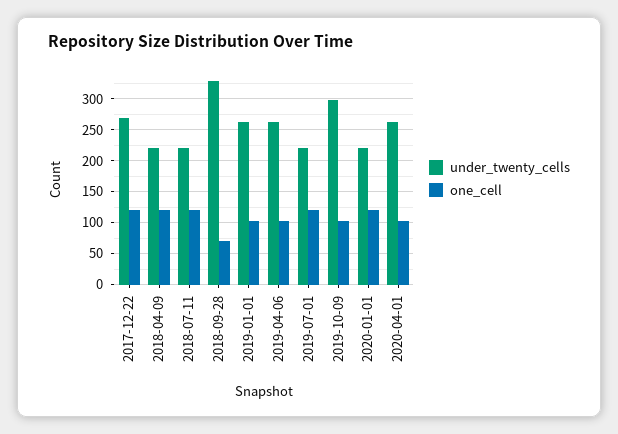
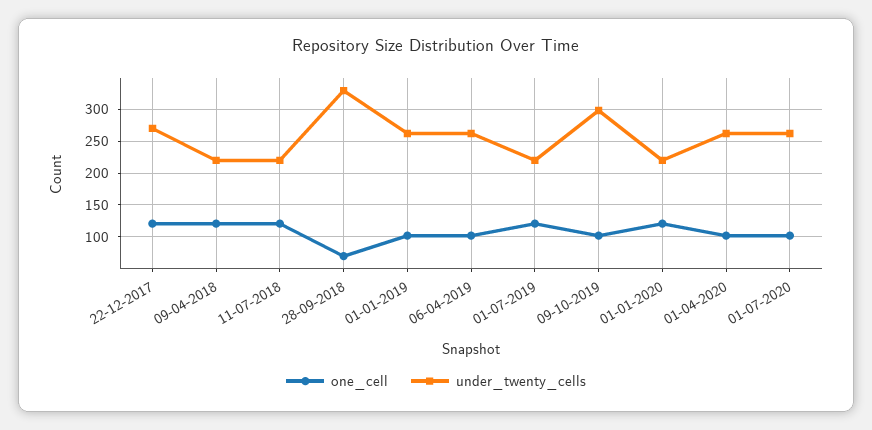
one_cell, 01-07-2020: none -> 100
under_twenty_cells, 01-07-2020: none -> 260

